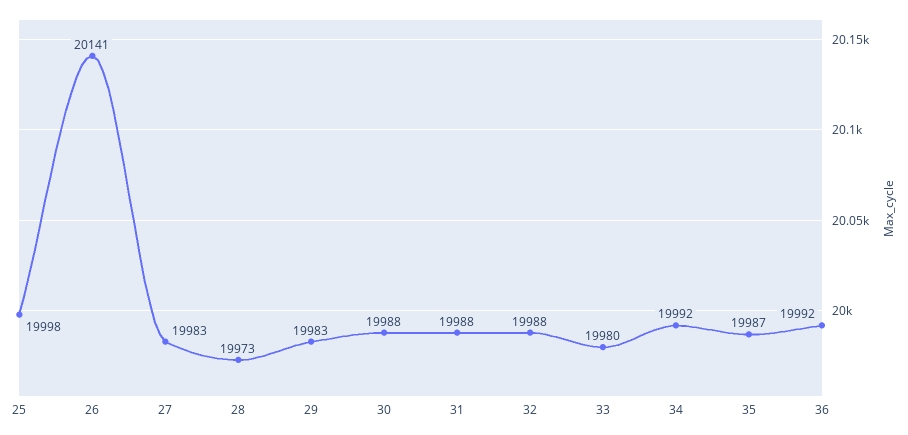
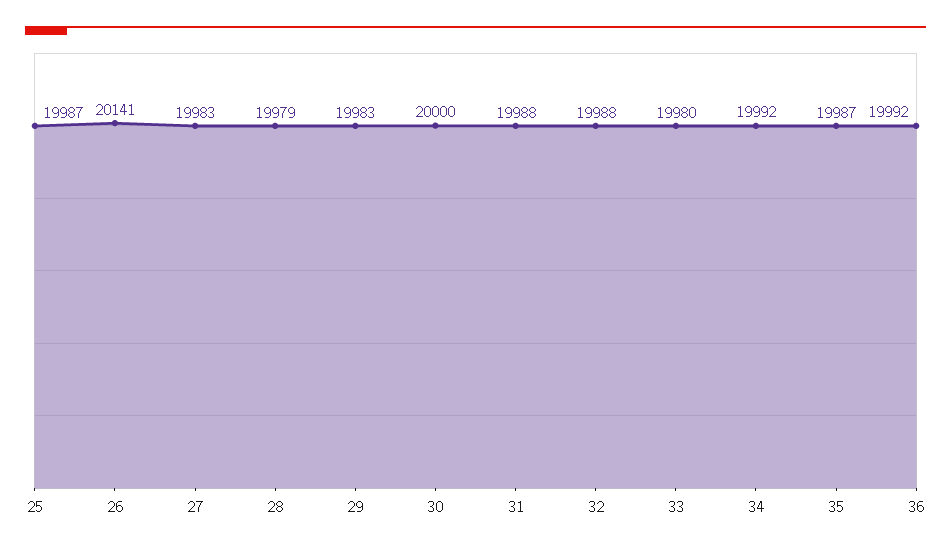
25: 19998 -> 19987
28: 19973 -> 19979
30: 19988 -> 20000

